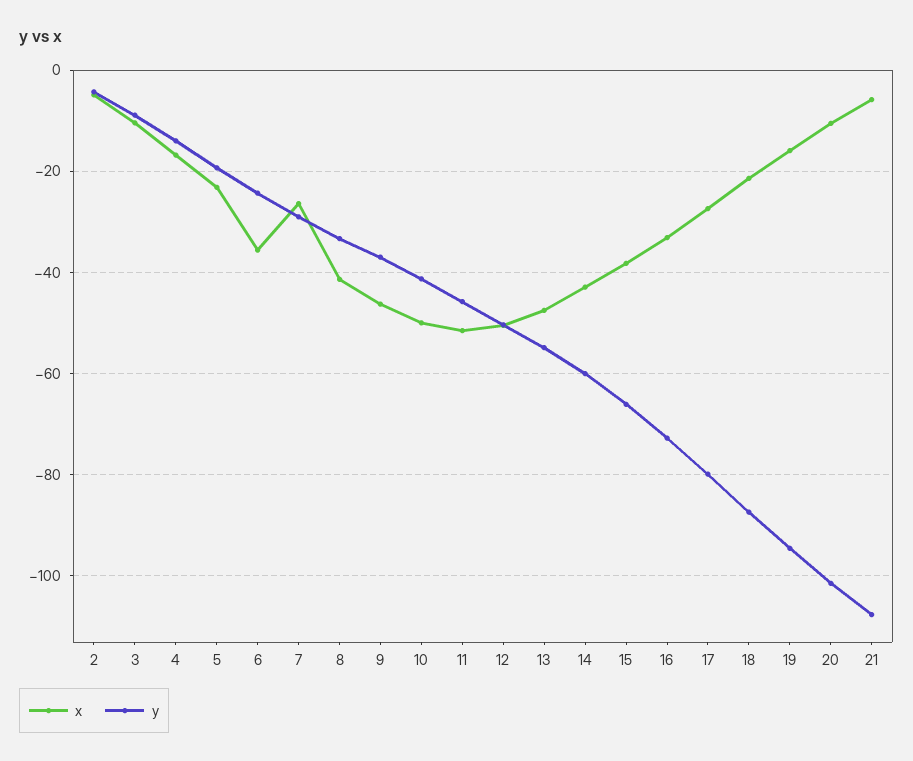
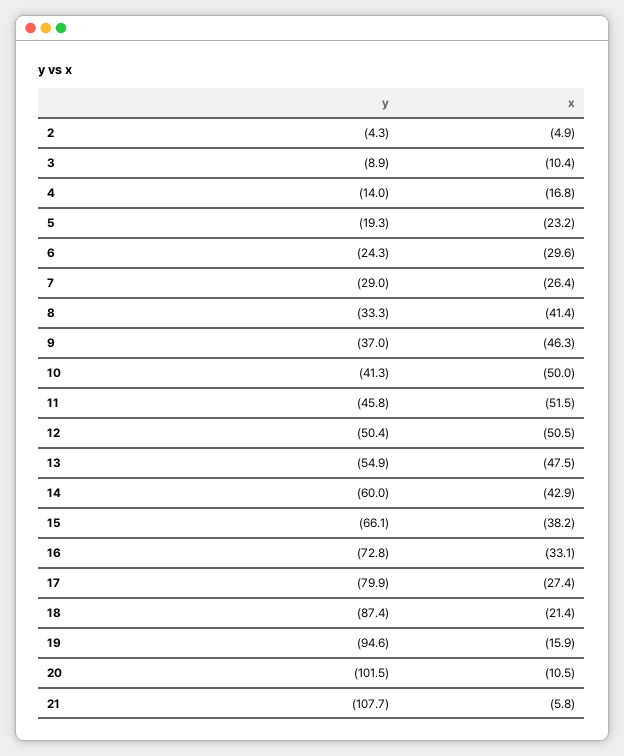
x, 6: -36 -> -29.6

